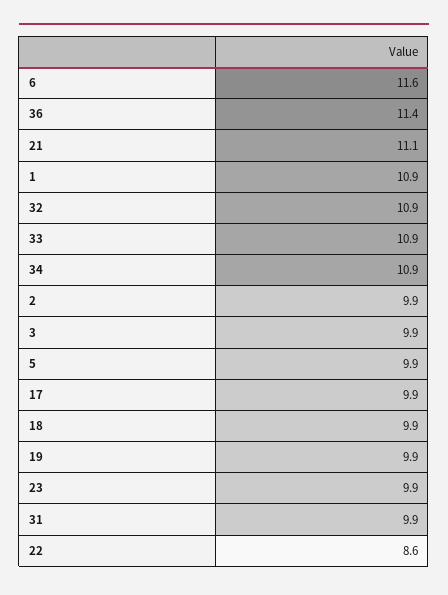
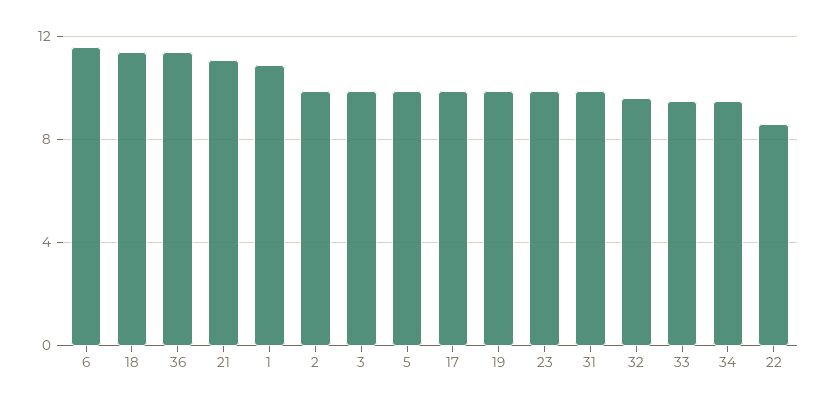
32: 10.9 -> 9.5
33: 10.9 -> 9.5
34: 10.9 -> 9.5
18: 9.9 -> 11.5

